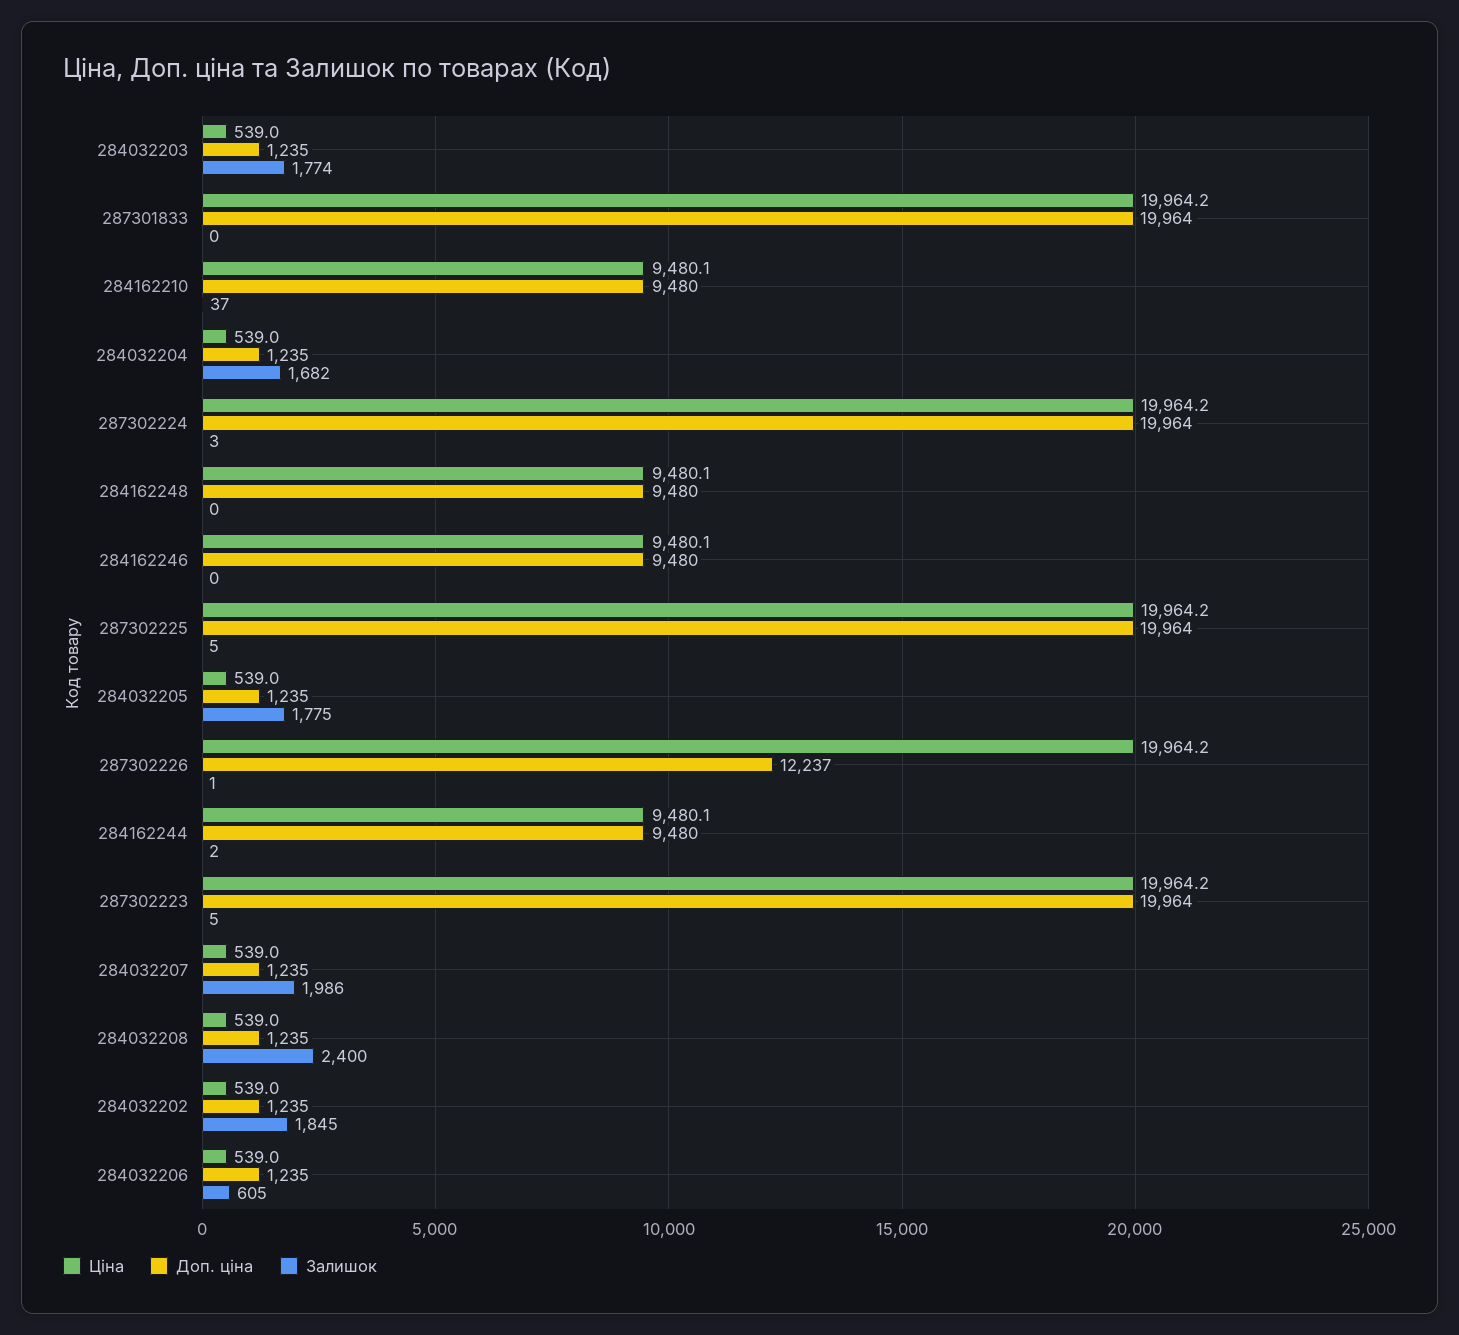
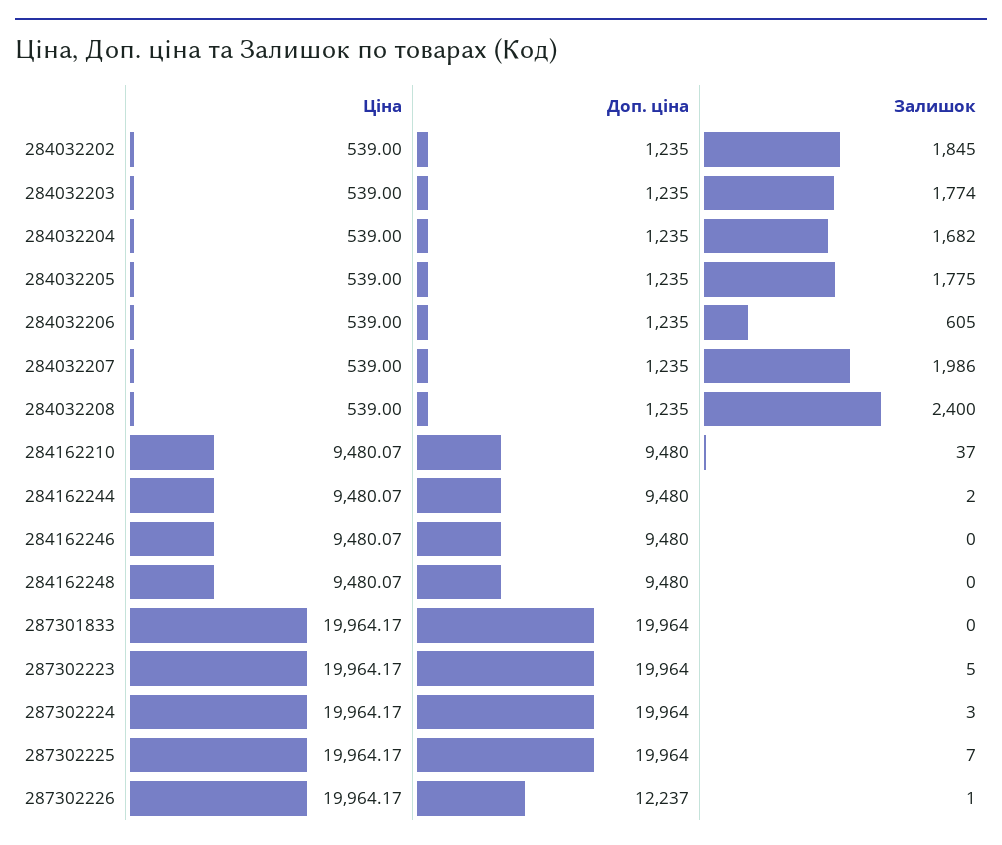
Залишок, 287302225: 5 -> 7

